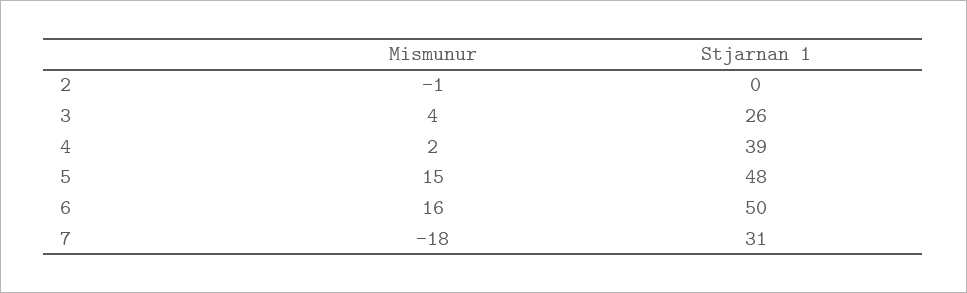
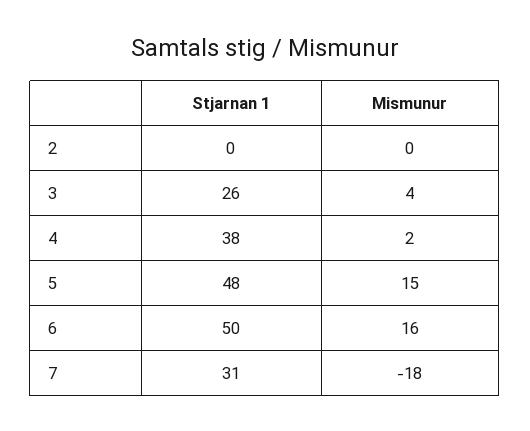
Mismunur, 2: -1 -> 0
Stjarnan 1, 4: 39 -> 38

